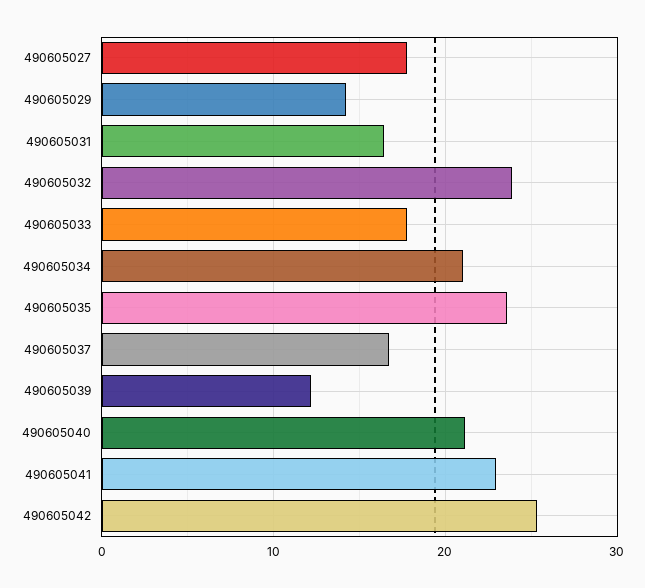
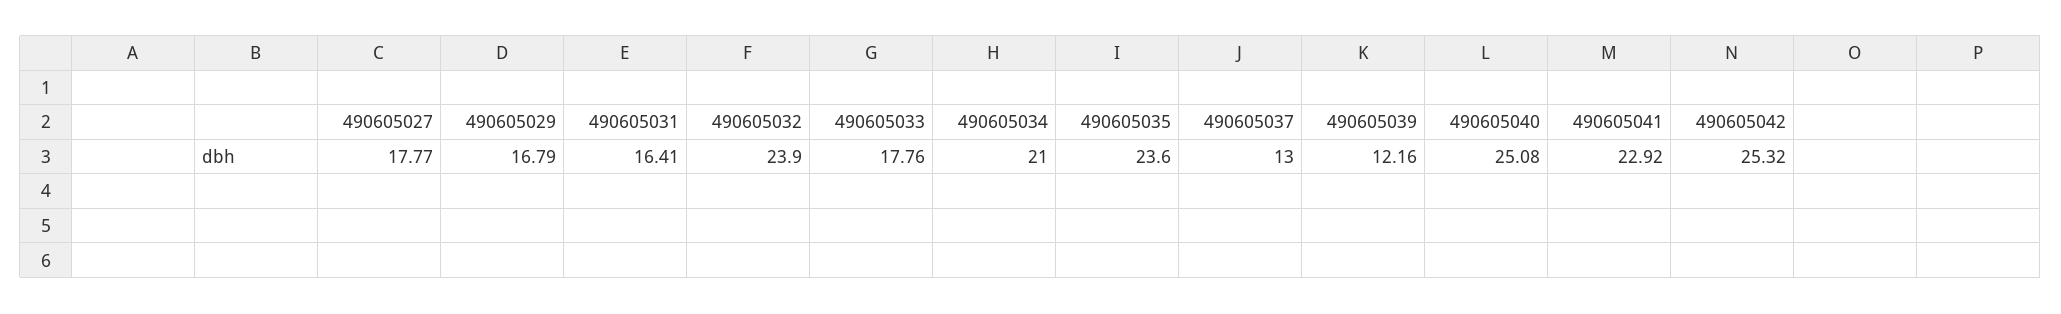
490605029: 14 -> 16.79
490605037: 17 -> 13
490605040: 21 -> 25.08

